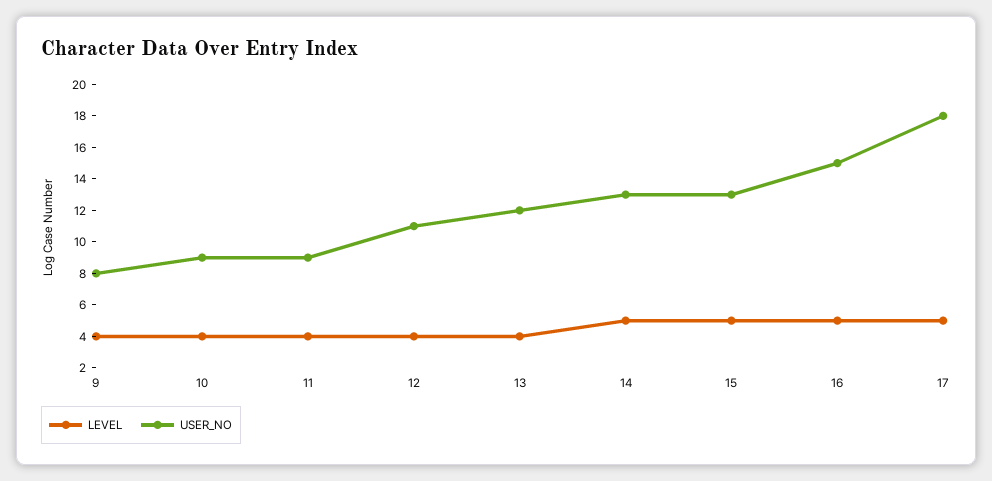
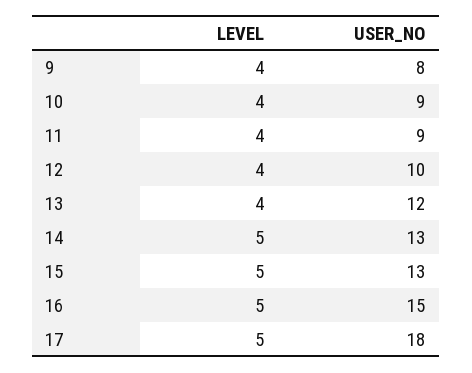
USER_NO, 12: 11 -> 10

